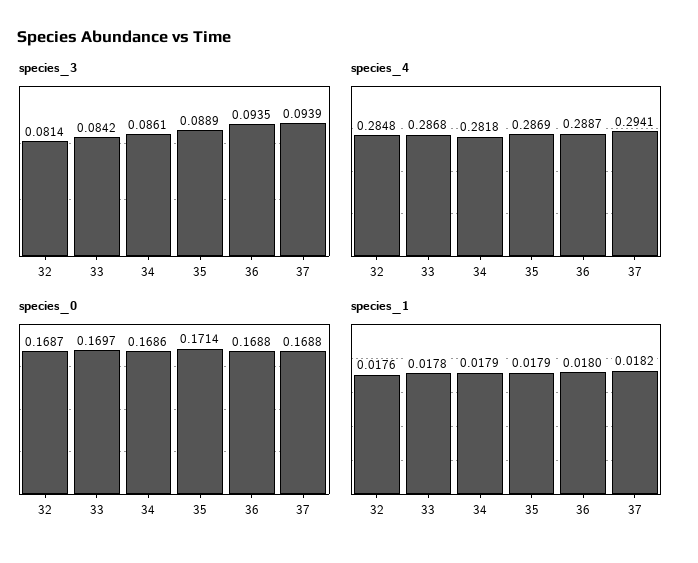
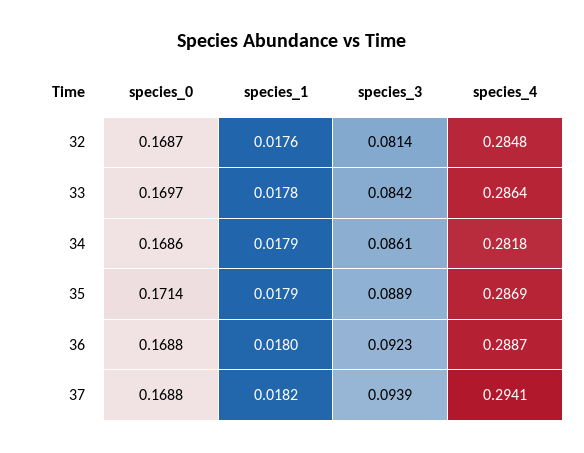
species_3, 36: 0.0935 -> 0.0923
species_4, 33: 0.2868 -> 0.2864

